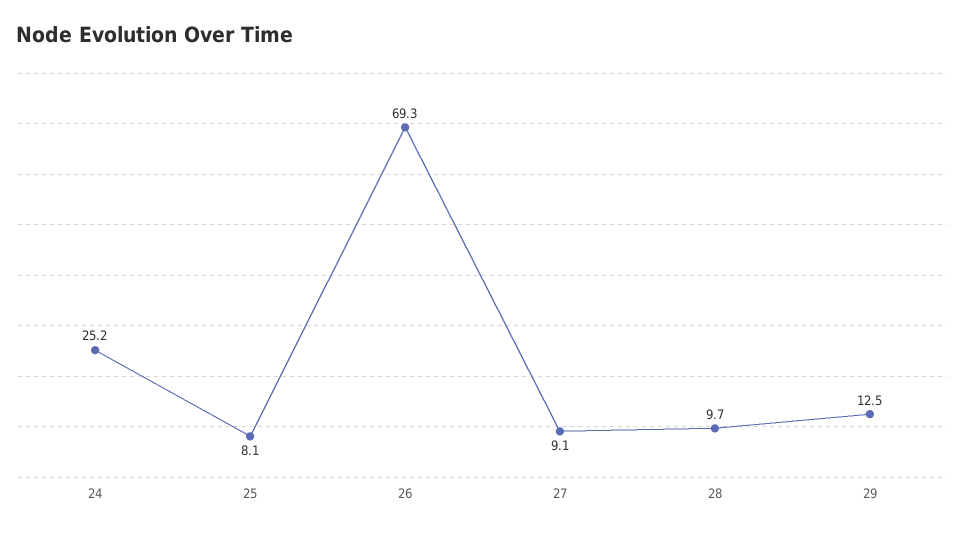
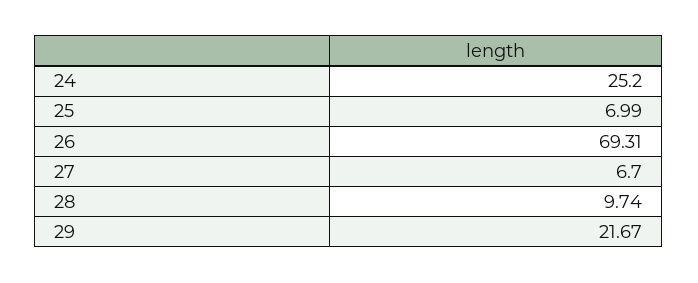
25: 8.1 -> 6.99
27: 9.1 -> 6.7
29: 12.5 -> 21.67

